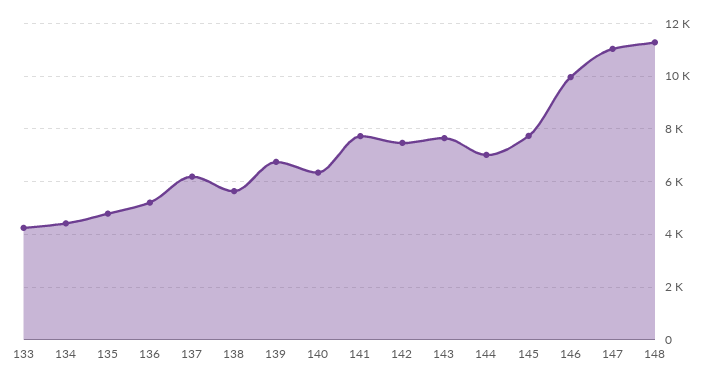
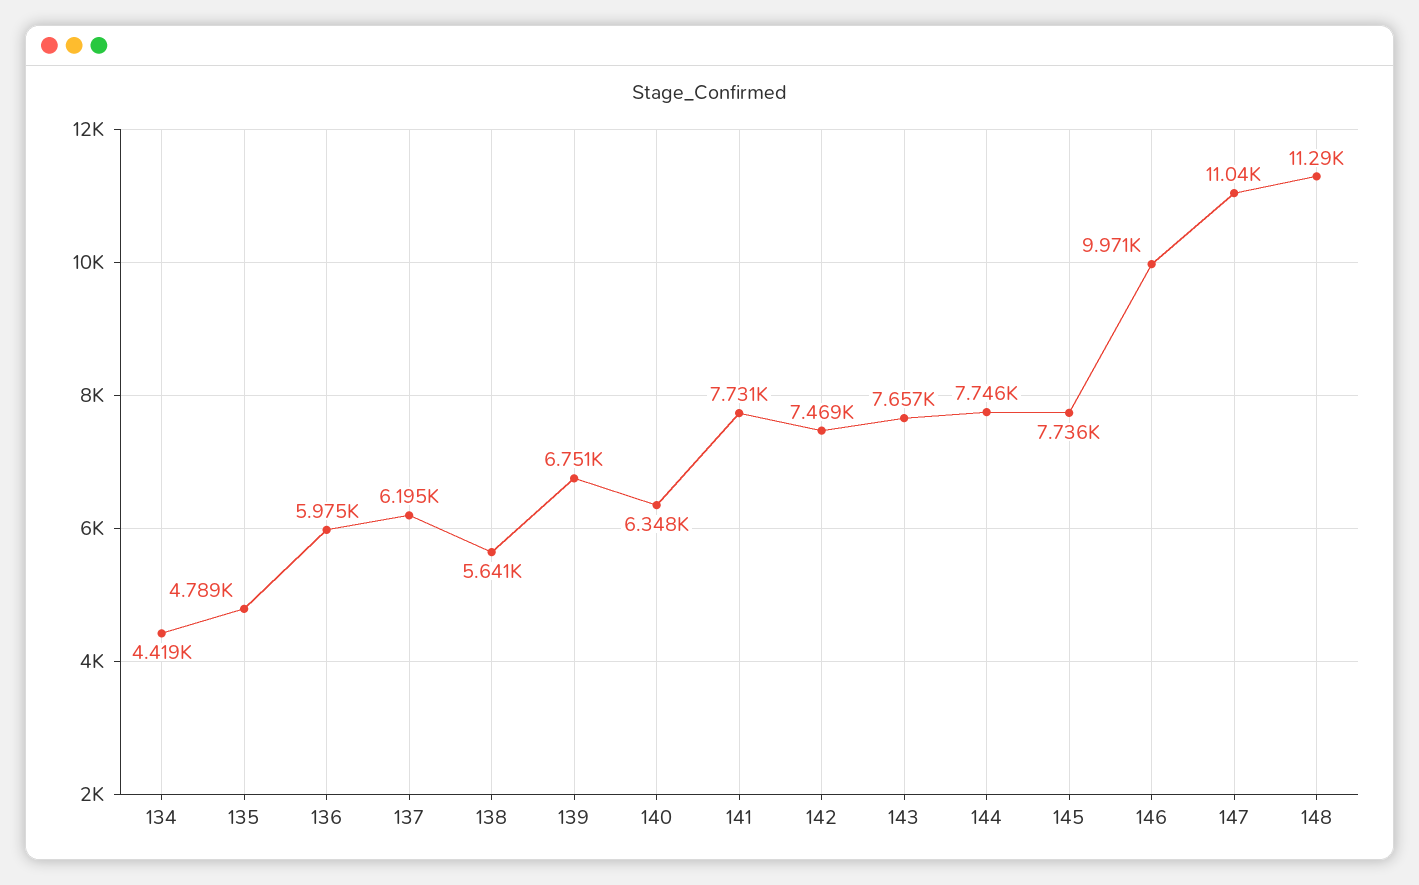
133: 4250 -> none
136: 5250 -> 5975
144: 7000 -> 7746

